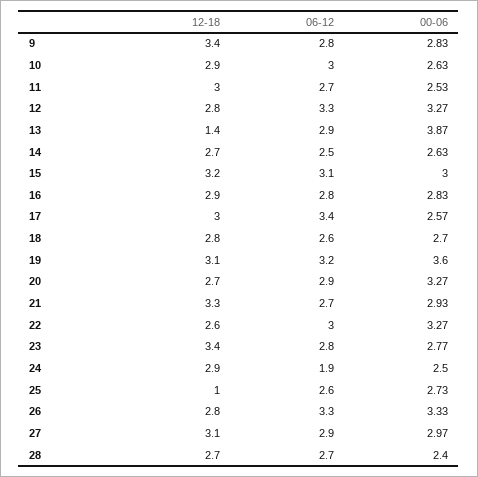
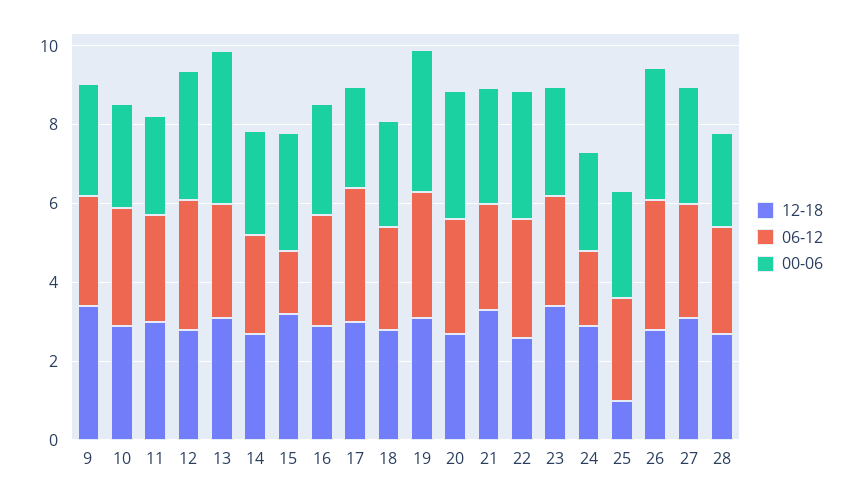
12-18, 13: 1.4 -> 3
06-12, 15: 3.1 -> 1.5

